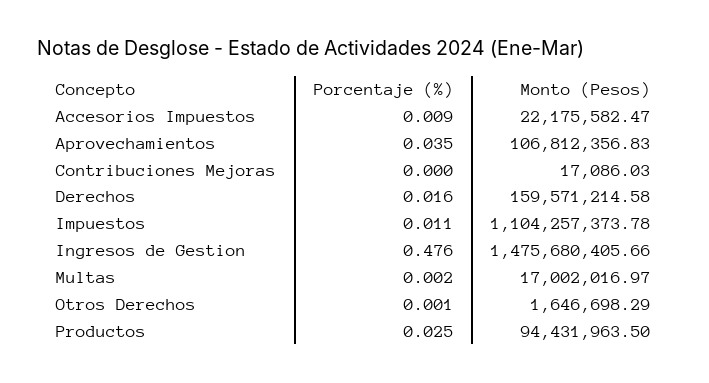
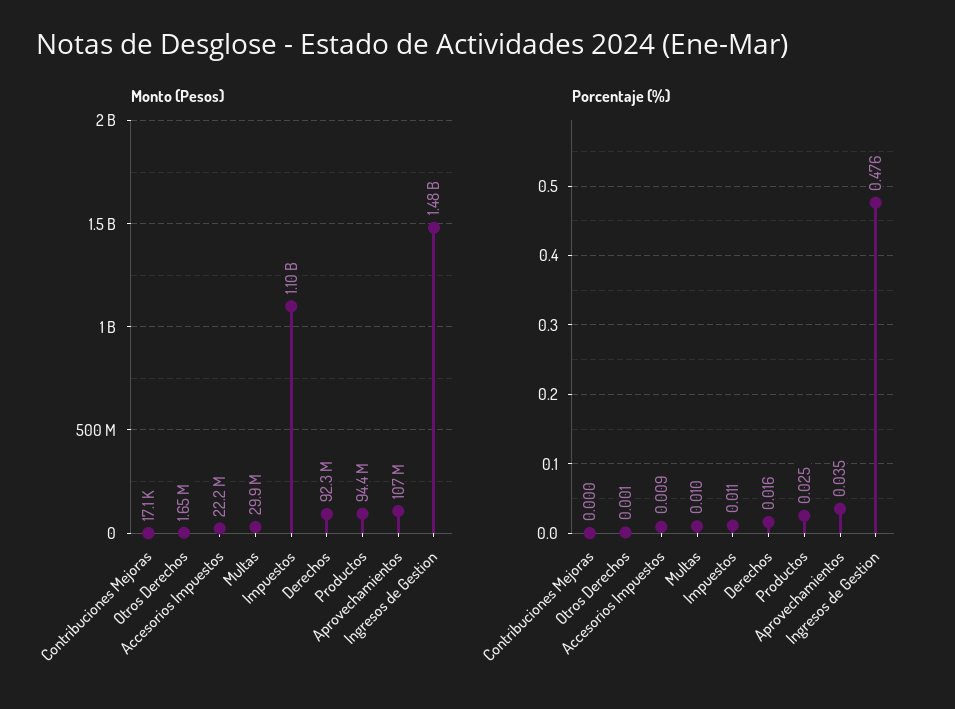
Monto (Pesos), Derechos: 159571214.58 -> 92300000
Porcentaje (%), Multas: 0.002 -> 0.01
Monto (Pesos), Multas: 17002016.97 -> 29900000

